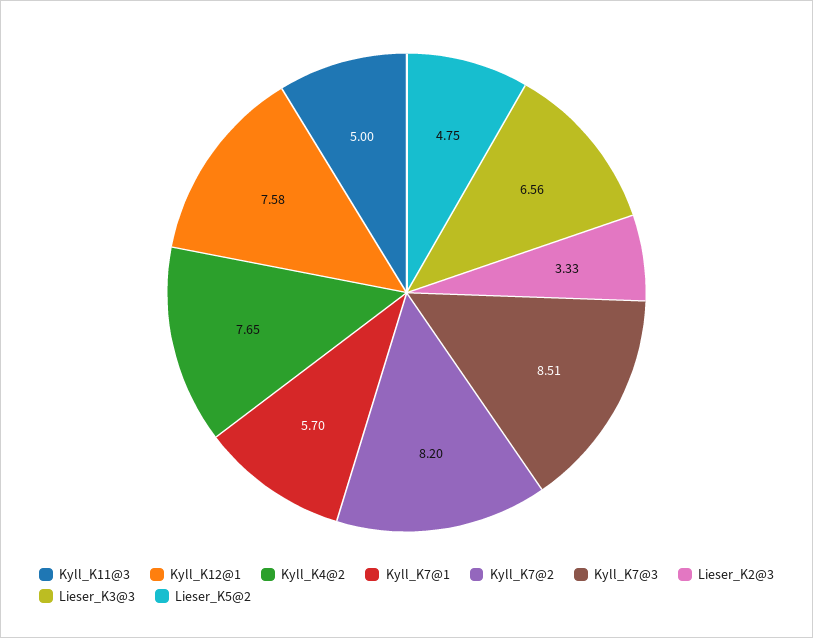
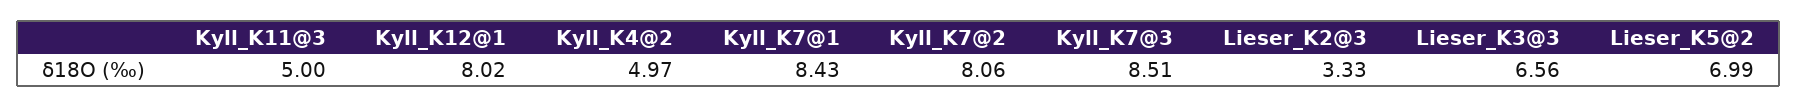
Kyll_K12@1: 7.58 -> 8.02
Kyll_K4@2: 7.65 -> 4.97
Kyll_K7@1: 5.7 -> 8.43
Kyll_K7@2: 8.2 -> 8.06
Lieser_K5@2: 4.75 -> 6.99

